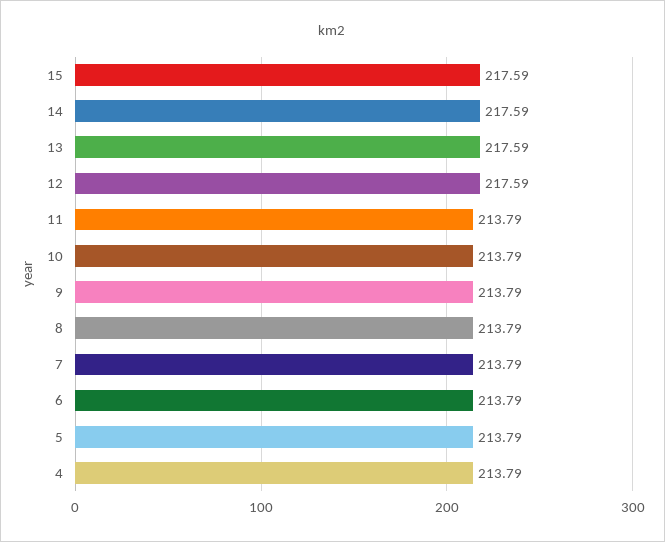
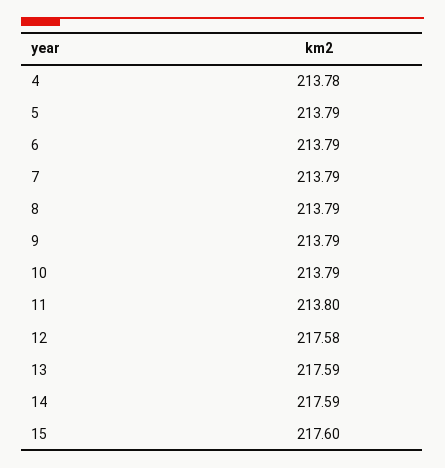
15: 217.59 -> 217.6
12: 217.59 -> 217.58
11: 213.79 -> 213.8
4: 213.79 -> 213.78

